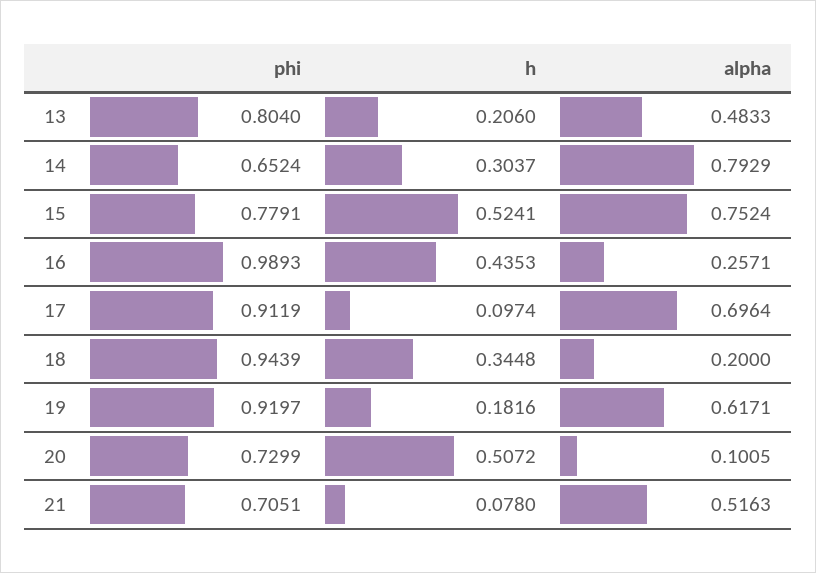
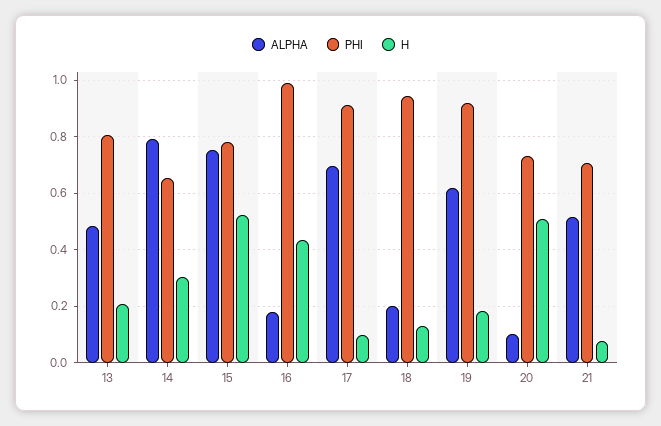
alpha, 16: 0.2571 -> 0.175
h, 18: 0.3448 -> 0.125

